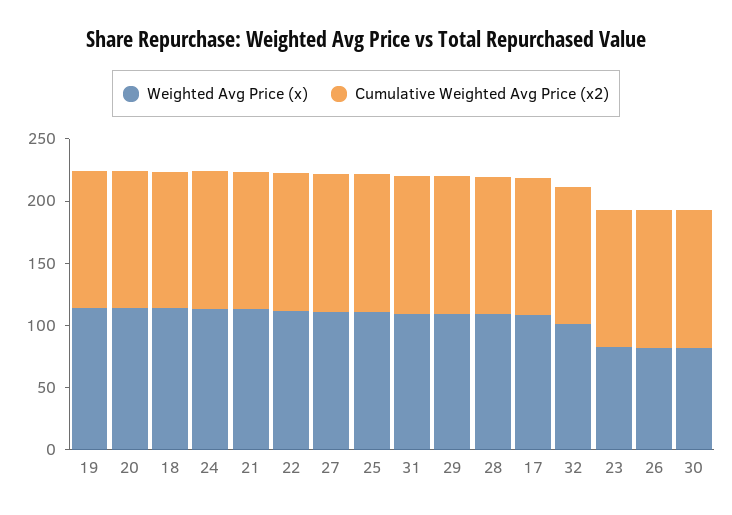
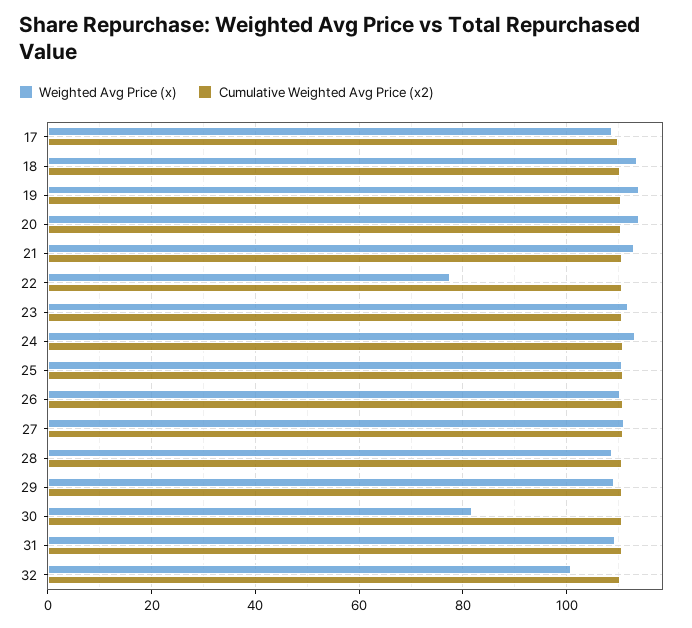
Weighted Avg Price (x), 22: 110 -> 78
Weighted Avg Price (x), 23: 80 -> 112
Weighted Avg Price (x), 26: 80 -> 110

